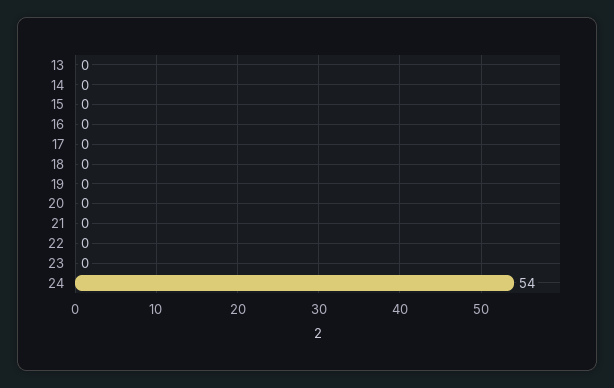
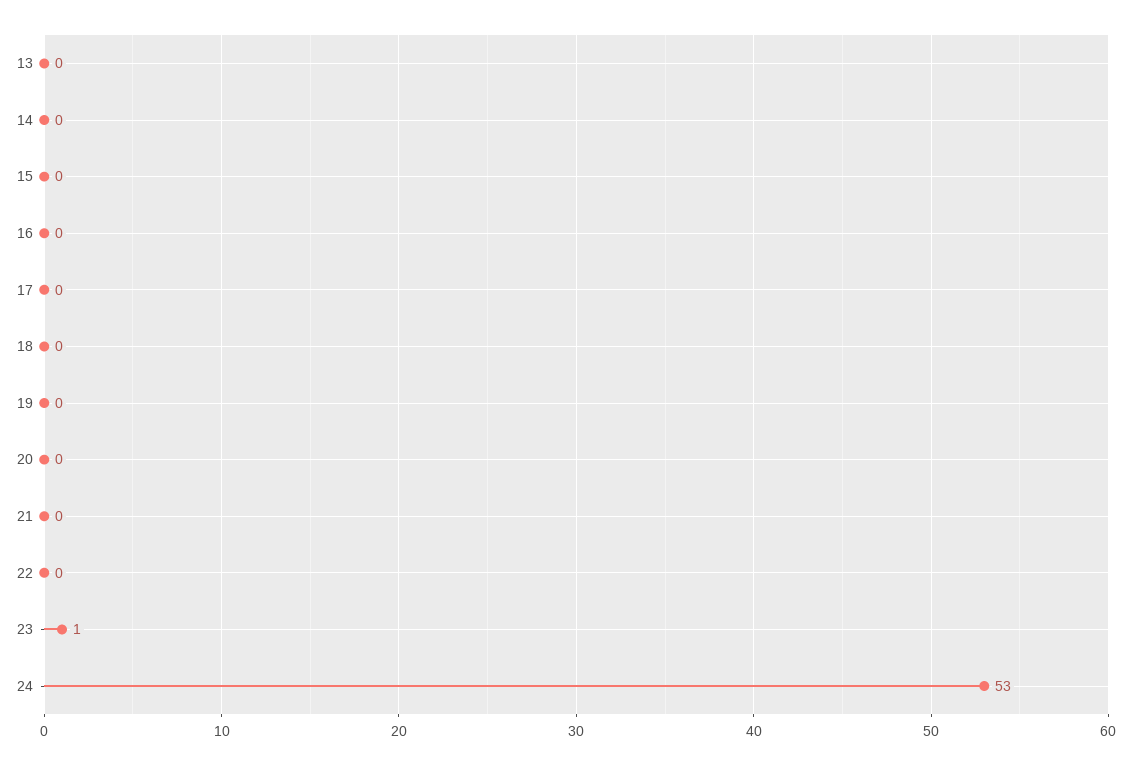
23: 0 -> 1
24: 54 -> 53

